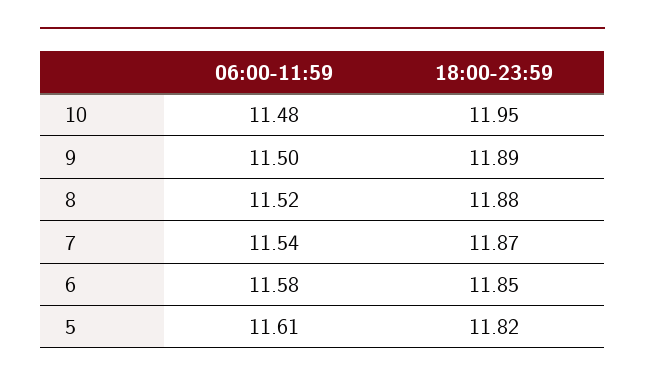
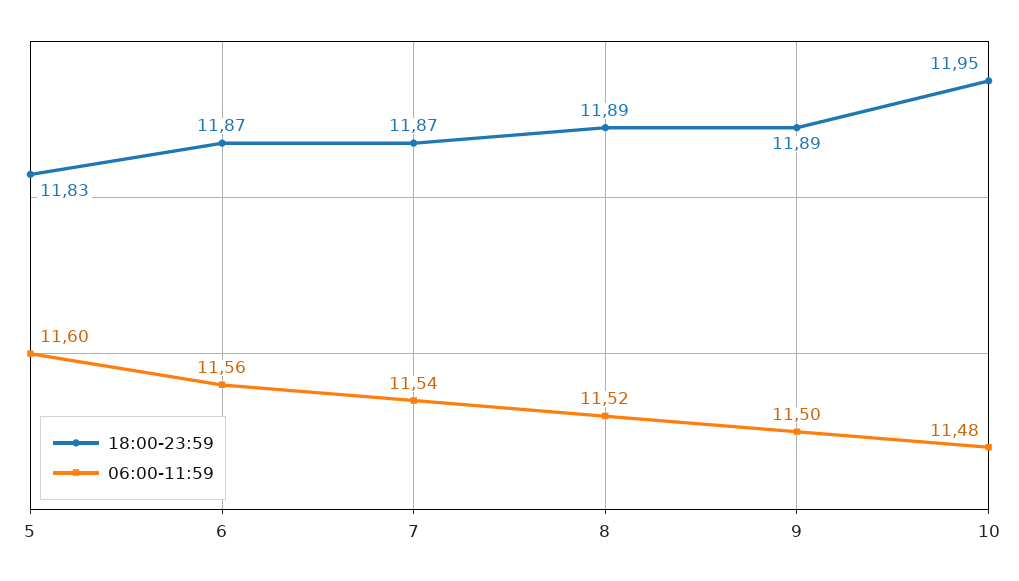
18:00-23:59, 8: 11.88 -> 11.89
06:00-11:59, 6: 11.58 -> 11.56
18:00-23:59, 6: 11.85 -> 11.87
06:00-11:59, 5: 11.61 -> 11.6
18:00-23:59, 5: 11.82 -> 11.83

